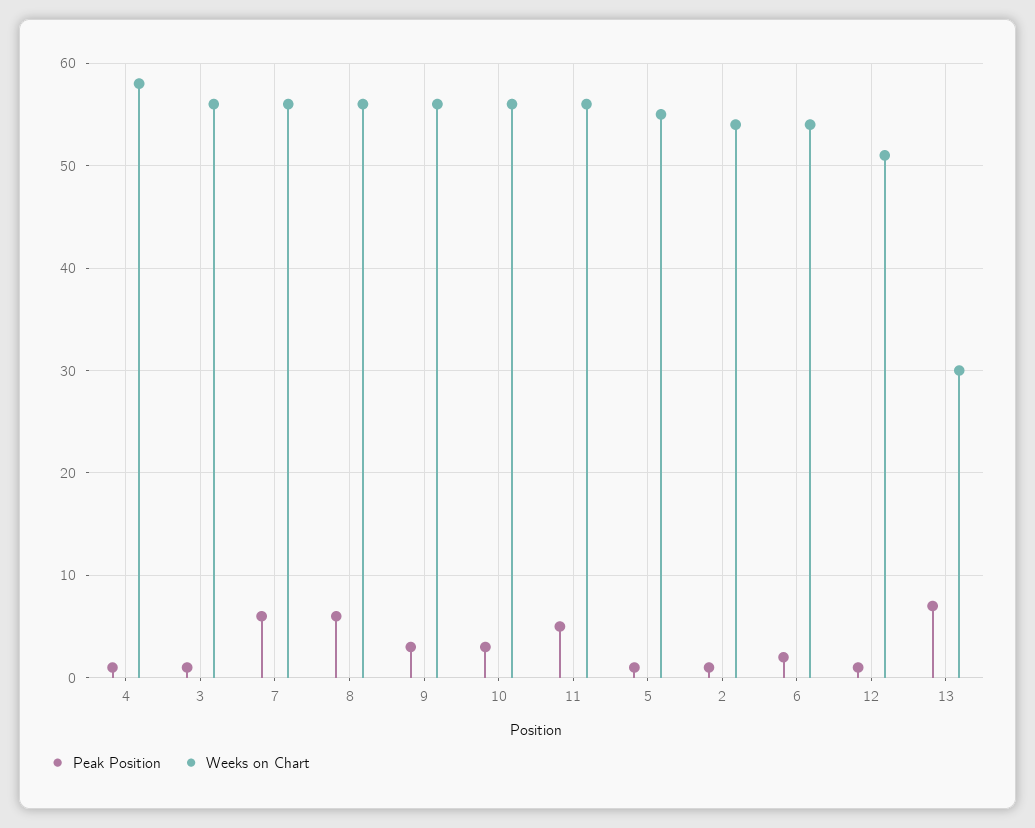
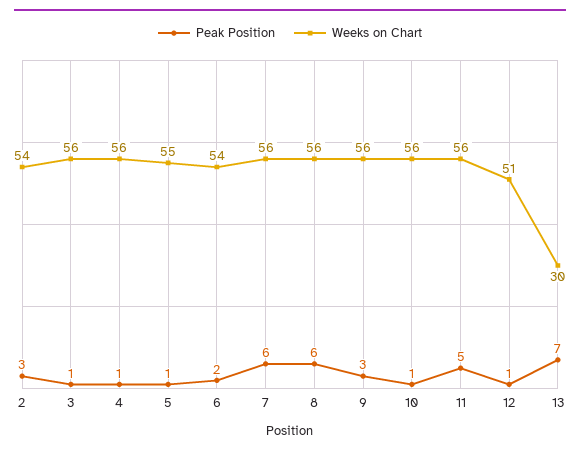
Weeks on Chart, 4: 58 -> 56
Peak Position, 10: 3 -> 1
Peak Position, 2: 1 -> 3

